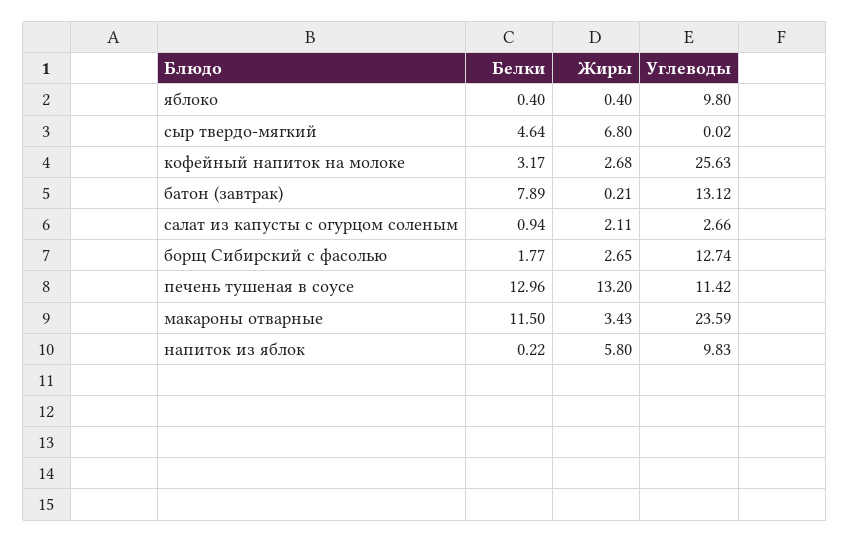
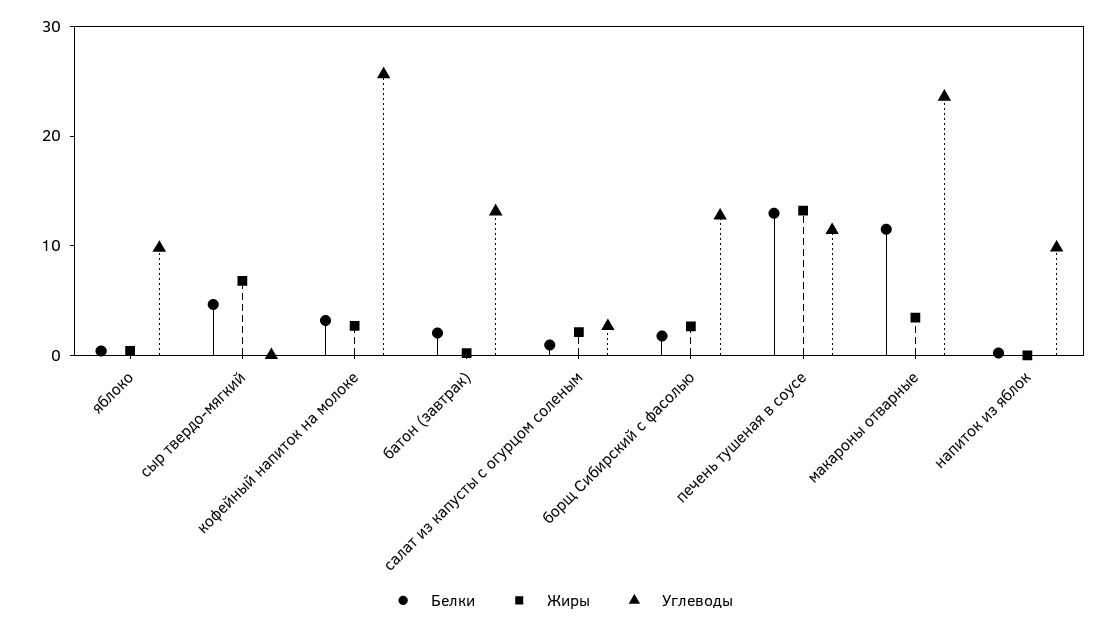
Белки, батон (завтрак): 7.89 -> 2
Жиры, напиток из яблок: 5.8 -> 0

